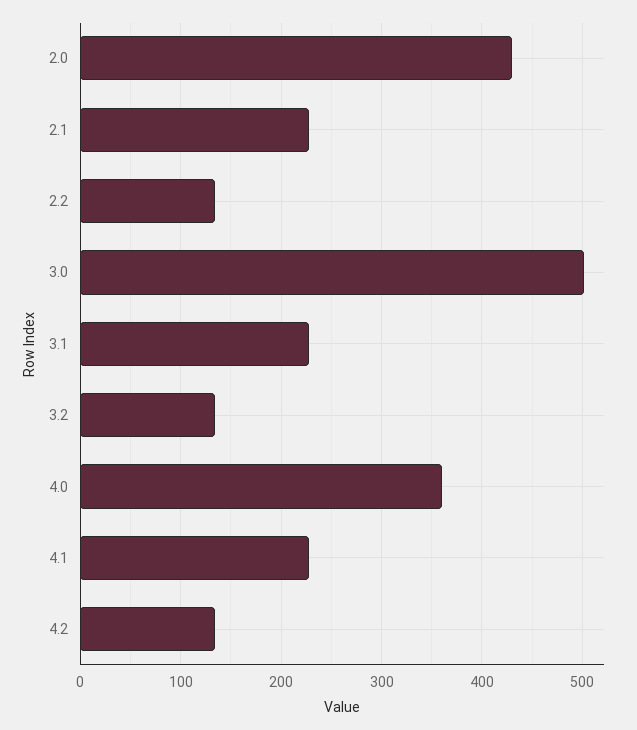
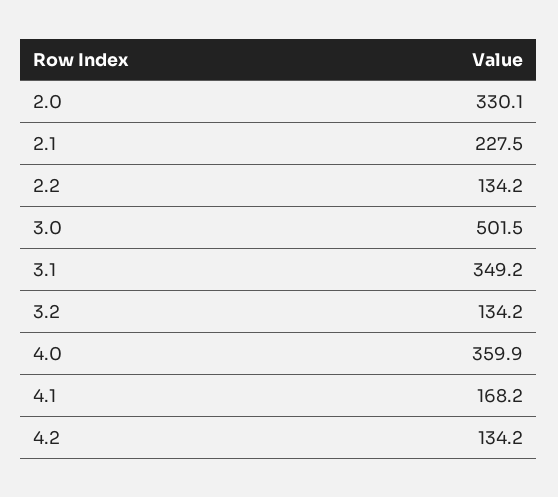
2.0: 430 -> 330.1
3.1: 230 -> 349.2
4.1: 230 -> 168.2

